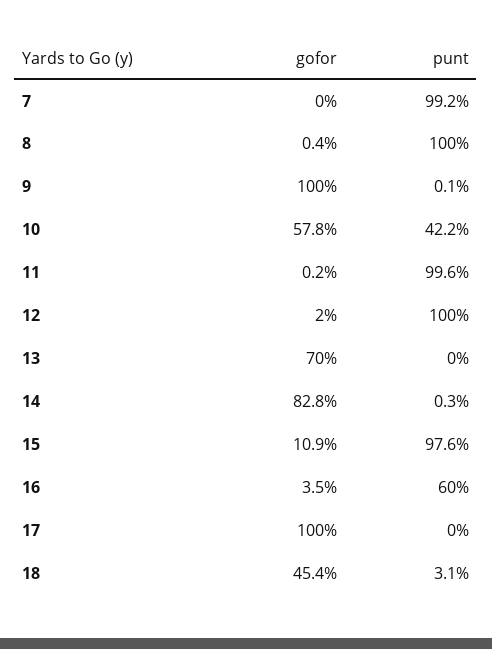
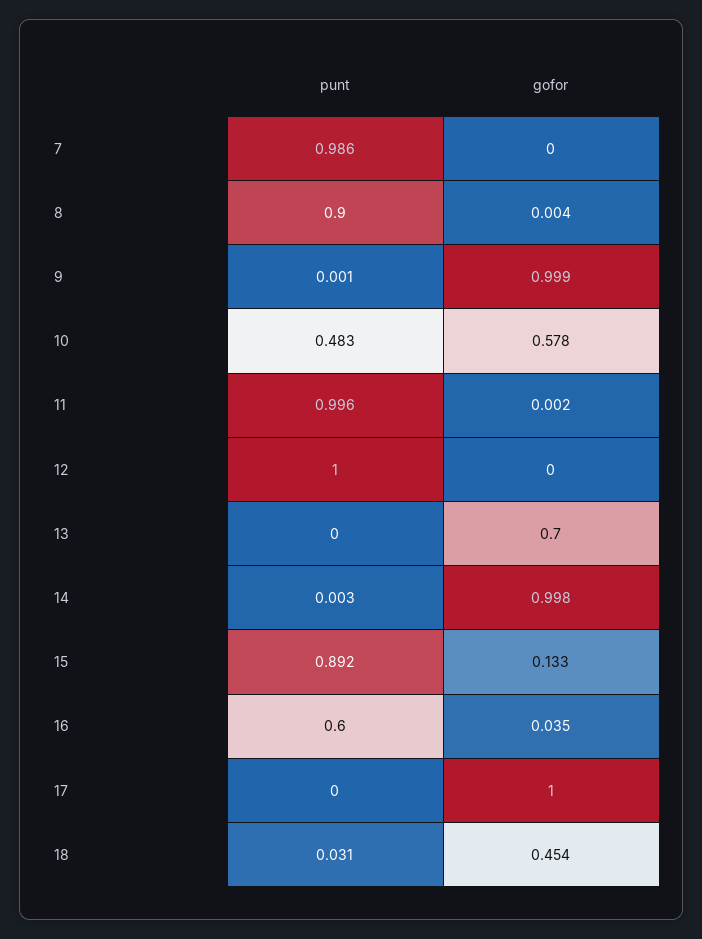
punt, 7: 0.992 -> 0.986
punt, 8: 1 -> 0.9
gofor, 9: 1 -> 0.999
punt, 10: 0.422 -> 0.483
gofor, 12: 0.02 -> 0
gofor, 14: 0.828 -> 0.998
gofor, 15: 0.109 -> 0.133
punt, 15: 0.976 -> 0.892

